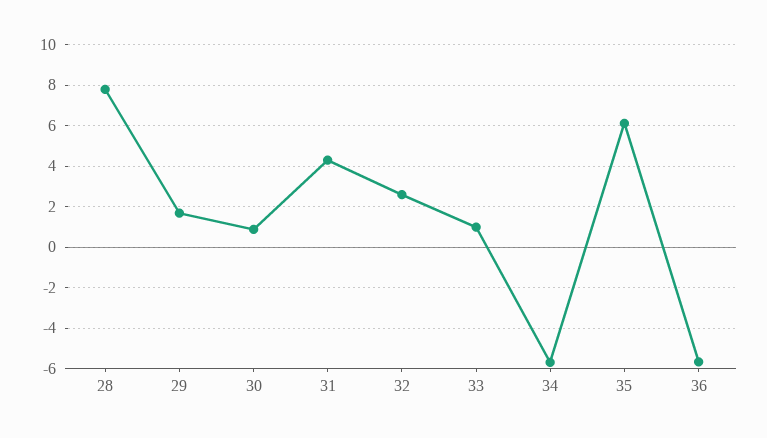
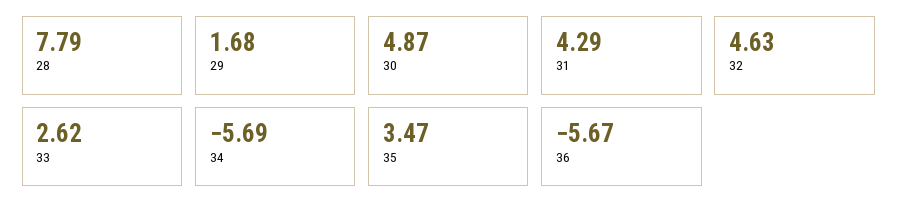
30: 1 -> 4.87
32: 2.5 -> 4.63
33: 1 -> 2.62
35: 6 -> 3.47

